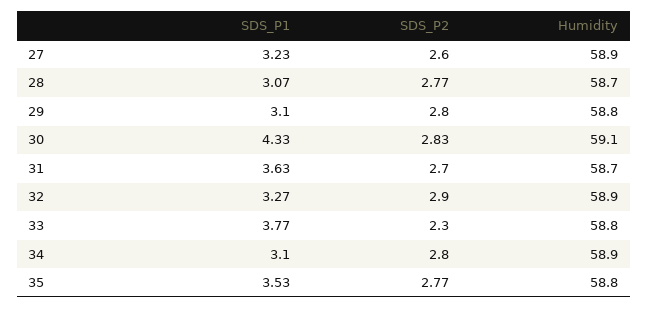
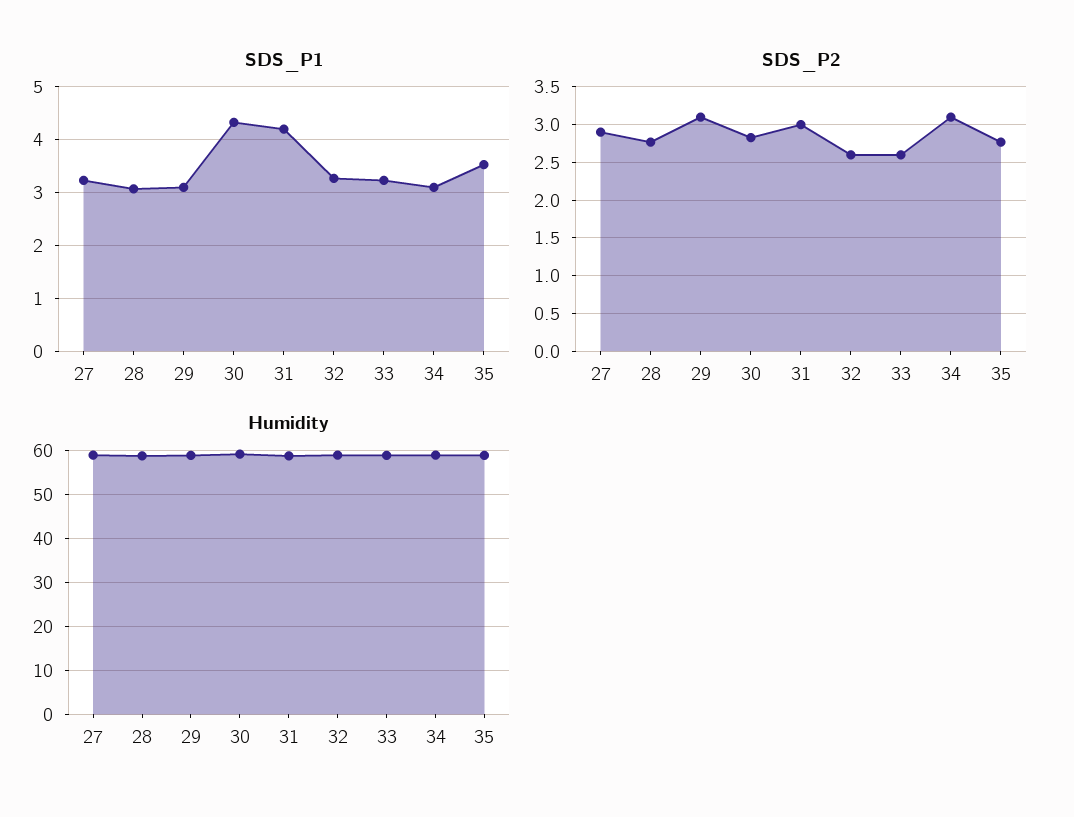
SDS_P2, 27: 2.6 -> 2.9
SDS_P2, 29: 2.8 -> 3.1
SDS_P1, 31: 3.63 -> 4.2
SDS_P2, 31: 2.7 -> 3
SDS_P2, 32: 2.9 -> 2.6
SDS_P1, 33: 3.77 -> 3.2
SDS_P2, 33: 2.3 -> 2.6
SDS_P2, 34: 2.8 -> 3.1

